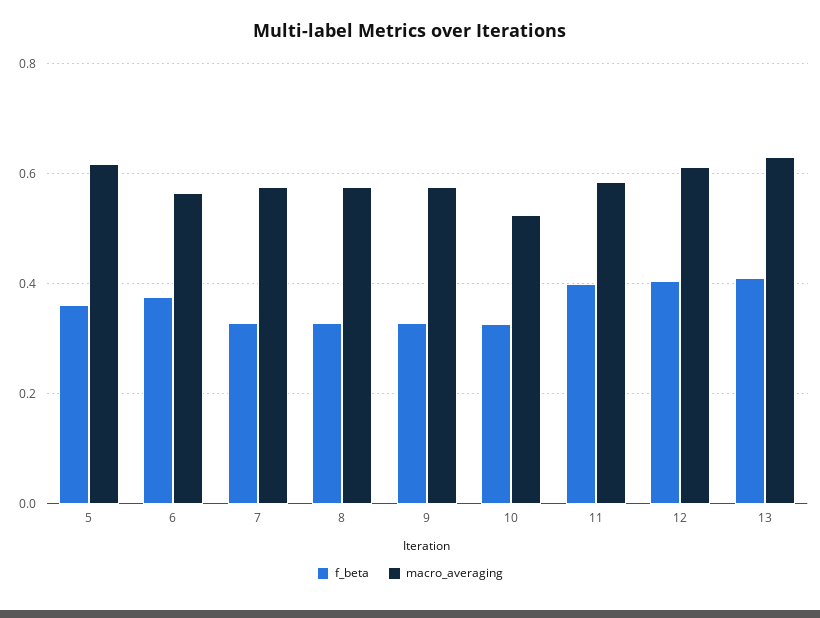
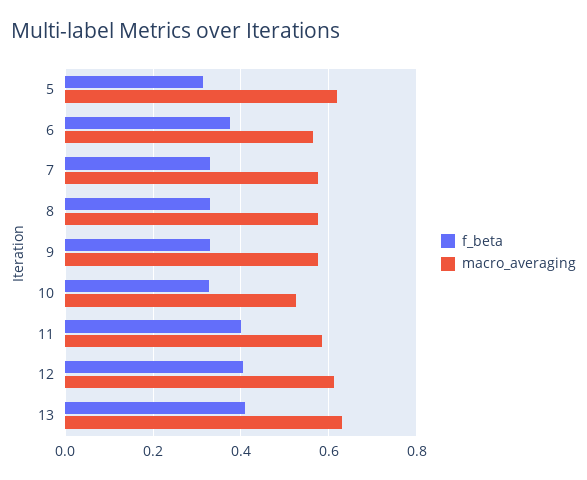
f_beta, 5: 0.36 -> 0.32

